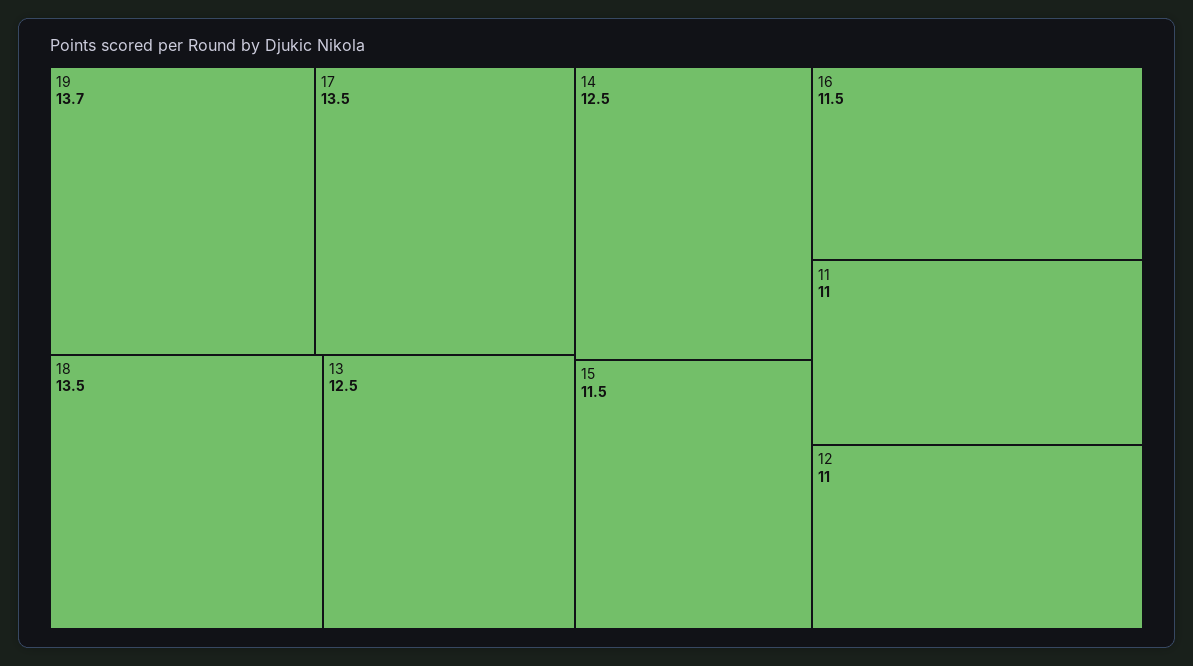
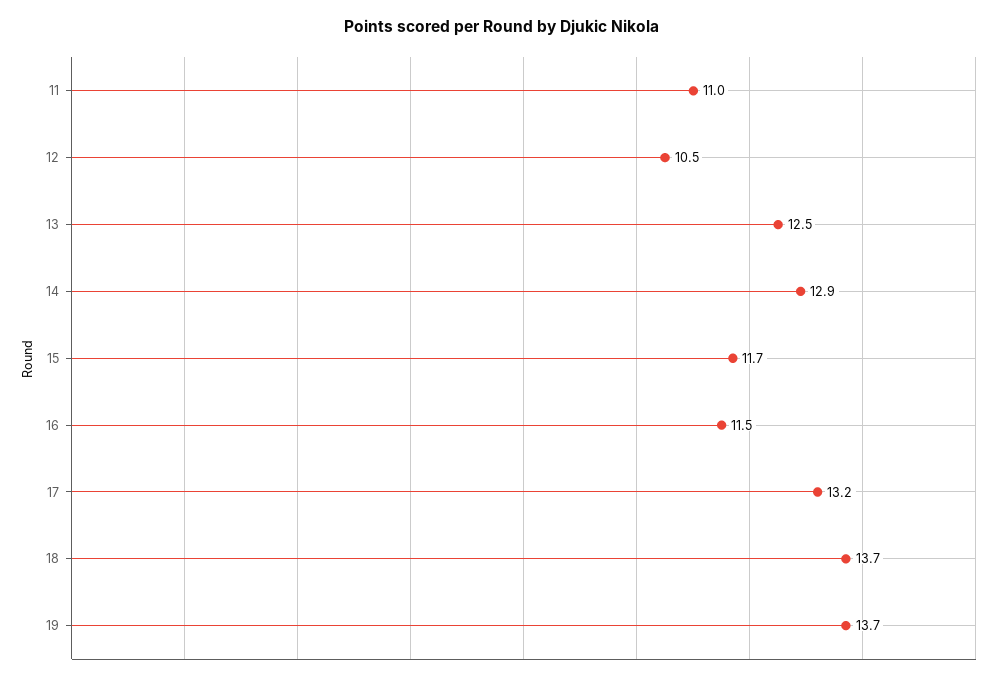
17: 13.5 -> 13.2
18: 13.5 -> 13.7
14: 12.5 -> 12.9
15: 11.5 -> 11.7
12: 11 -> 10.5

